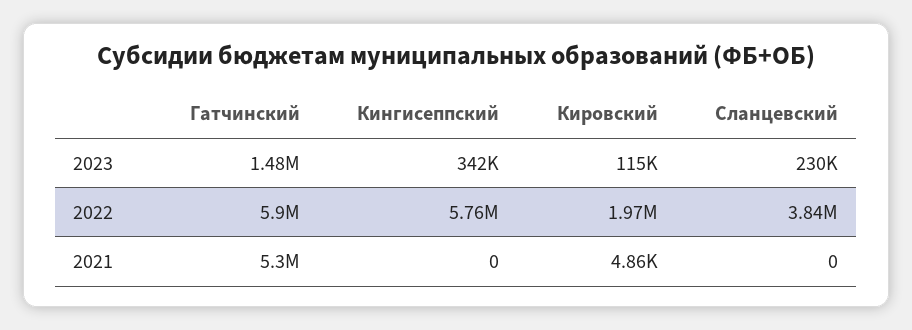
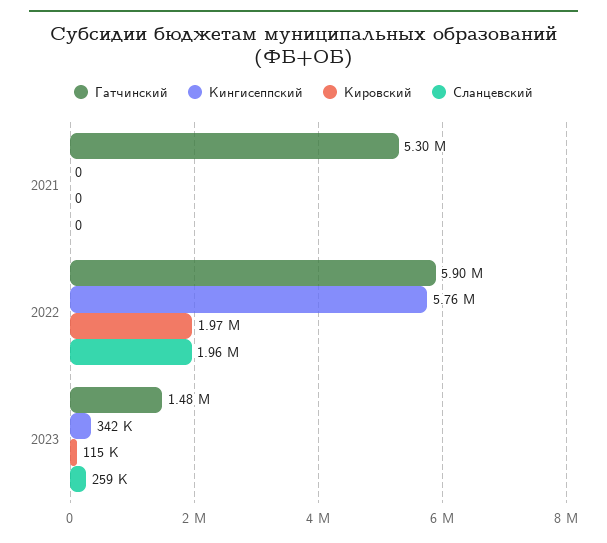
Сланцевский, 2023: 230000 -> 259000
Сланцевский, 2022: 3840000 -> 1960000
Кировский, 2021: 4860 -> 0

